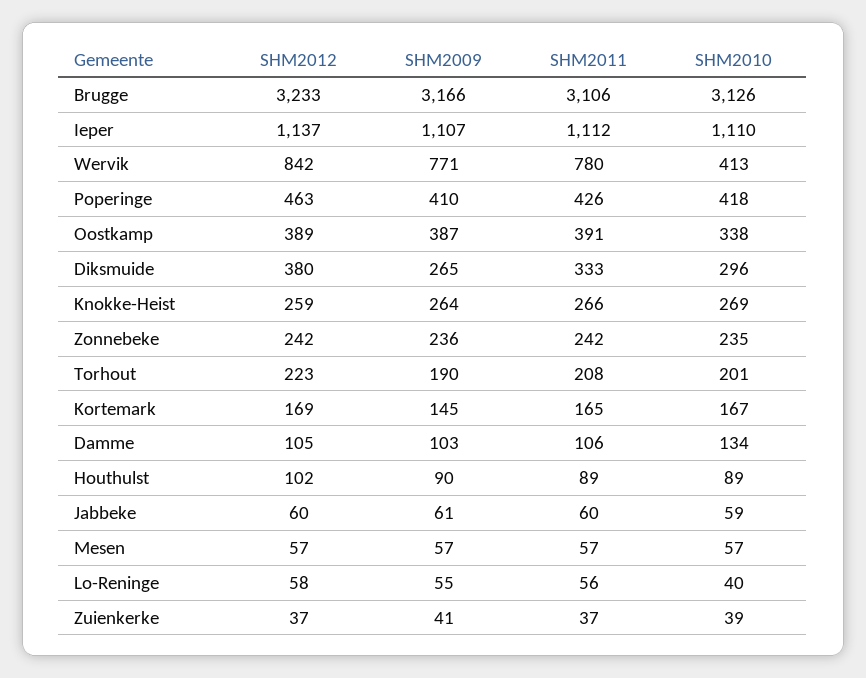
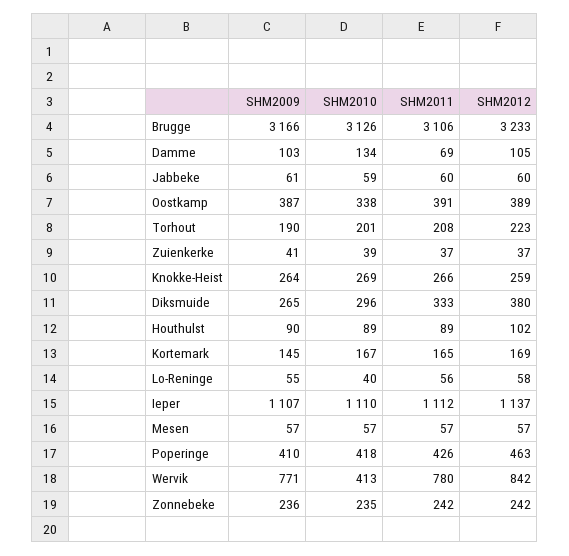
SHM2011, Damme: 106 -> 69

